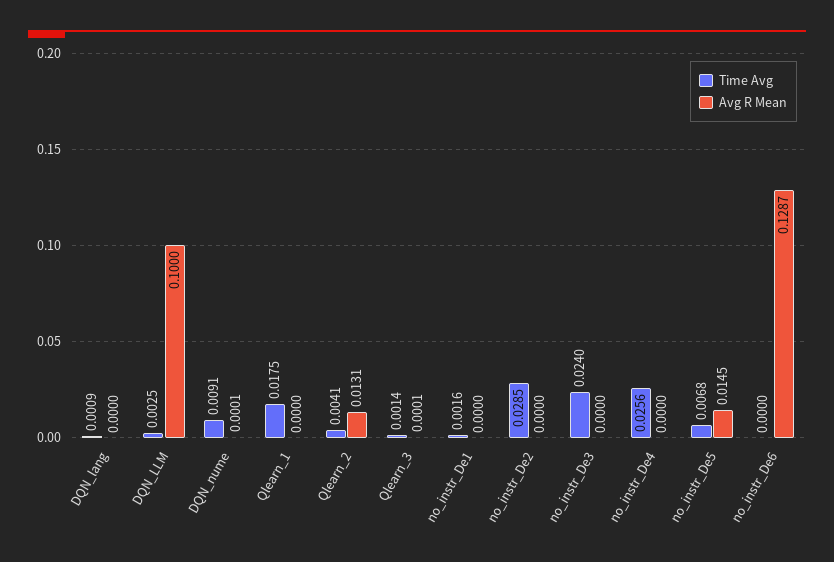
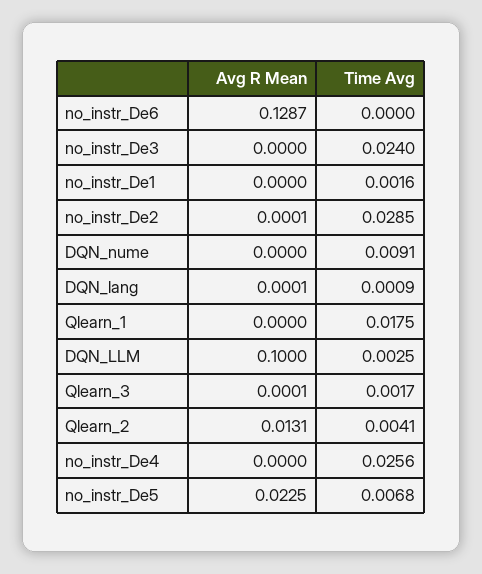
Avg R Mean, DQN_lang: 0 -> 0.0001
Avg R Mean, DQN_nume: 0.0001 -> 0
Time Avg, Qlearn_3: 0.0014 -> 0.0017
Avg R Mean, no_instr_De2: 0 -> 0.0001
Avg R Mean, no_instr_De5: 0.0145 -> 0.0225

